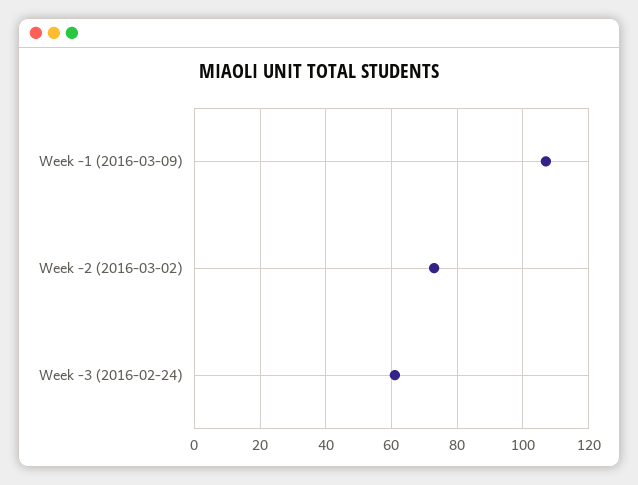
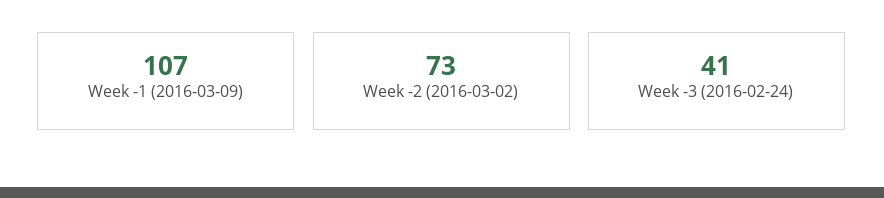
Week -3 (2016-02-24): 60 -> 41

